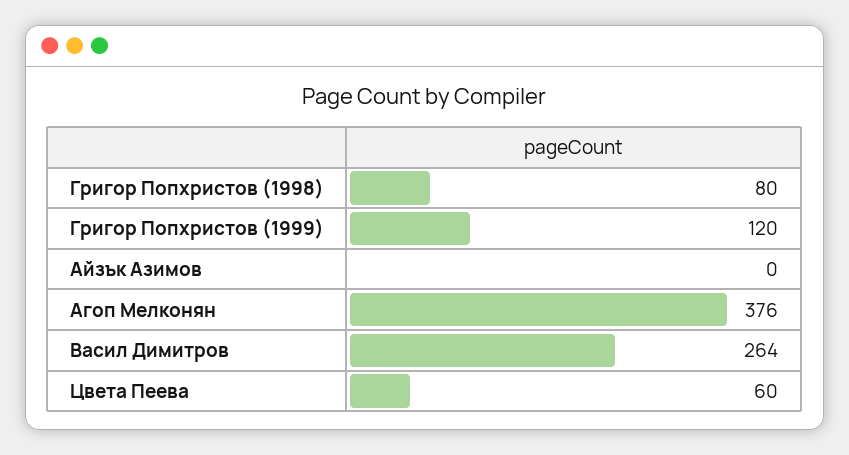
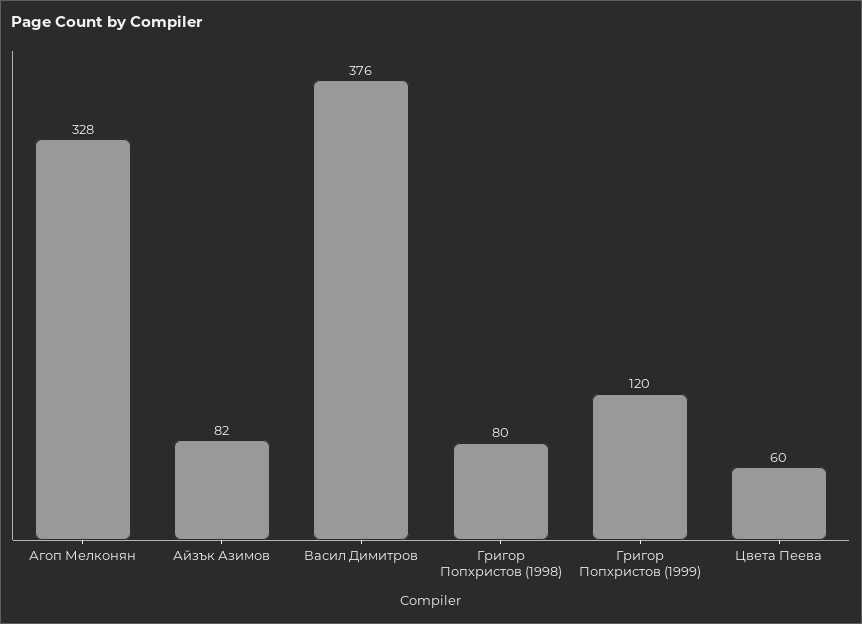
Айзък Азимов: 0 -> 82
Агоп Мелконян: 376 -> 328
Васил Димитров: 264 -> 376

